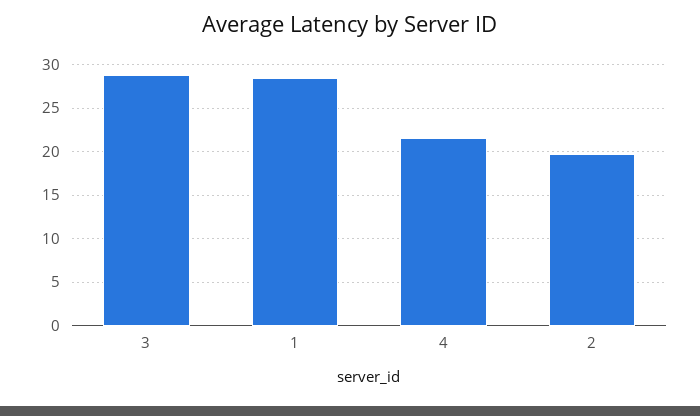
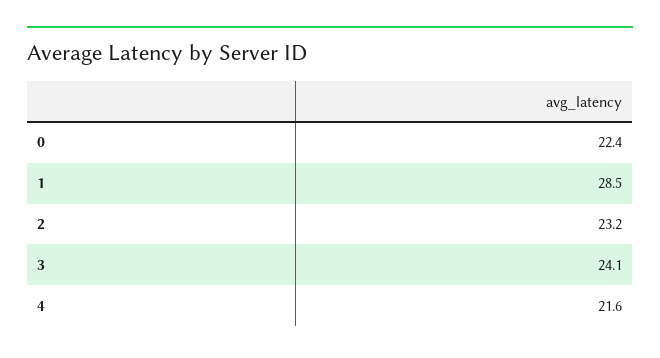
3: 29 -> 24.1
2: 20 -> 23.2
0: none -> 22.4

